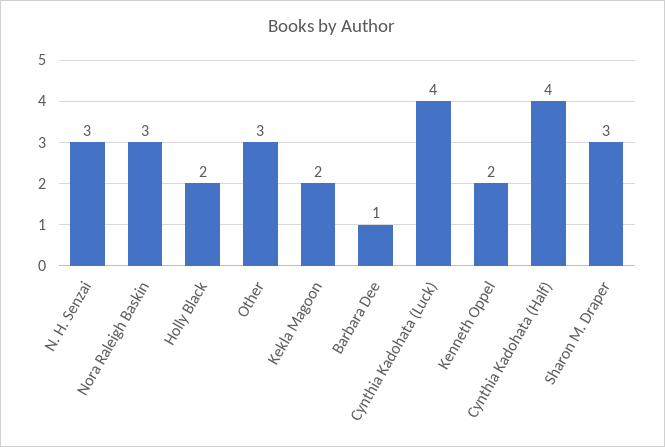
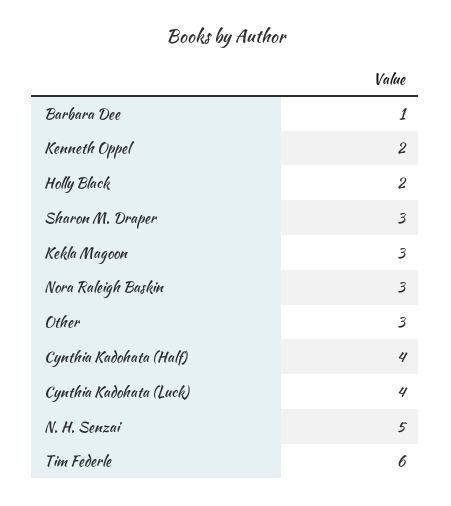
N. H. Senzai: 3 -> 5
Kekla Magoon: 2 -> 3
Tim Federle: none -> 6

